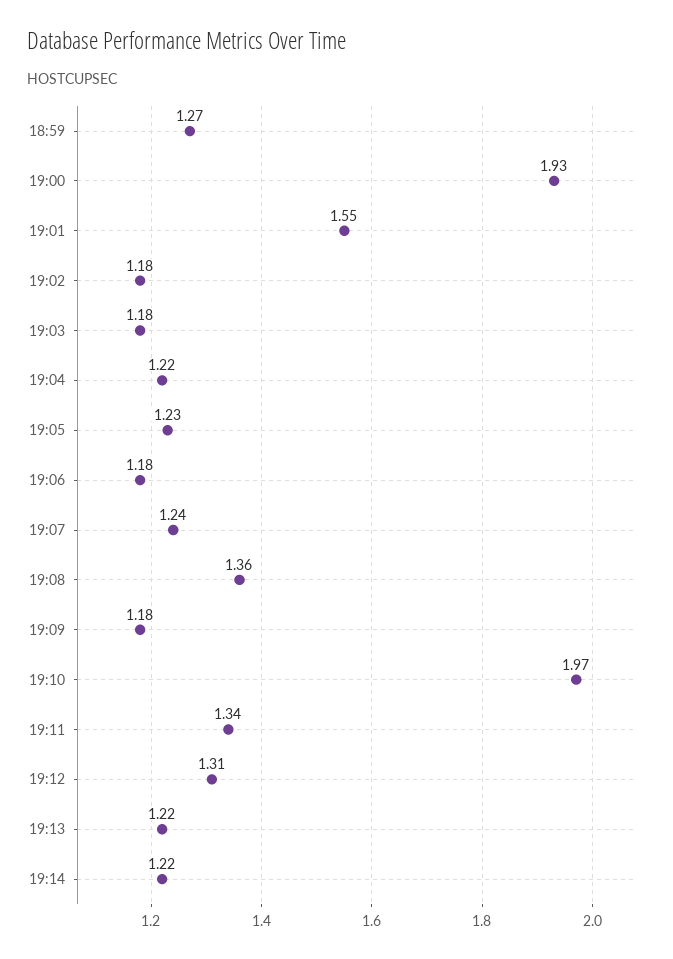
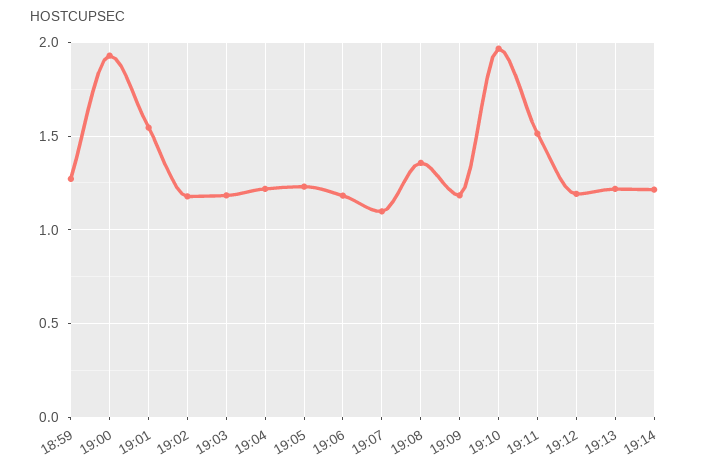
19:07: 1.24 -> 1.1
19:11: 1.34 -> 1.5
19:12: 1.31 -> 1.2

